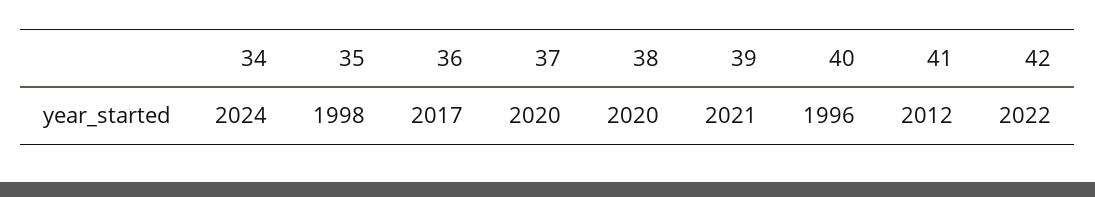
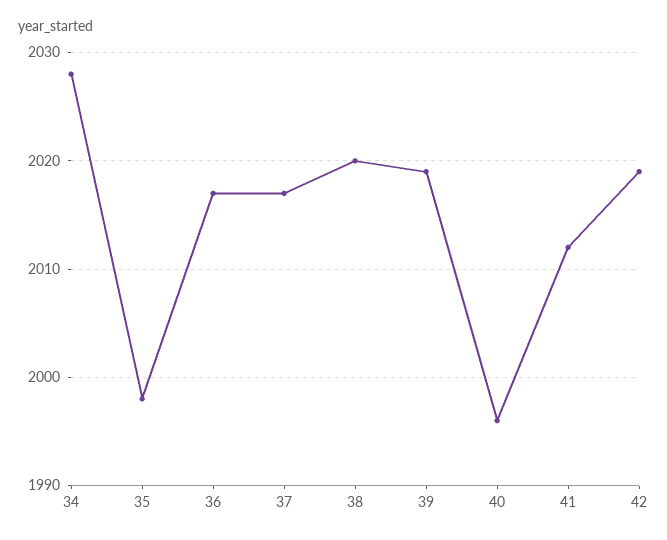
34: 2024 -> 2028
37: 2020 -> 2017
39: 2021 -> 2019
42: 2022 -> 2019

